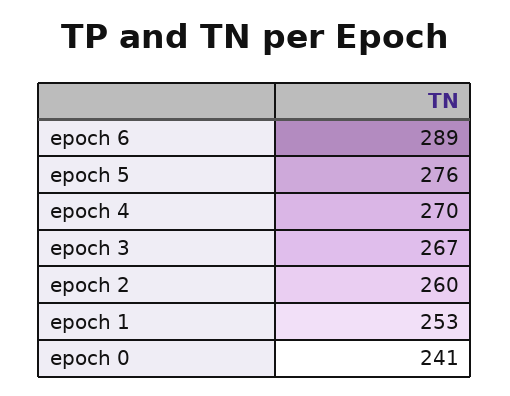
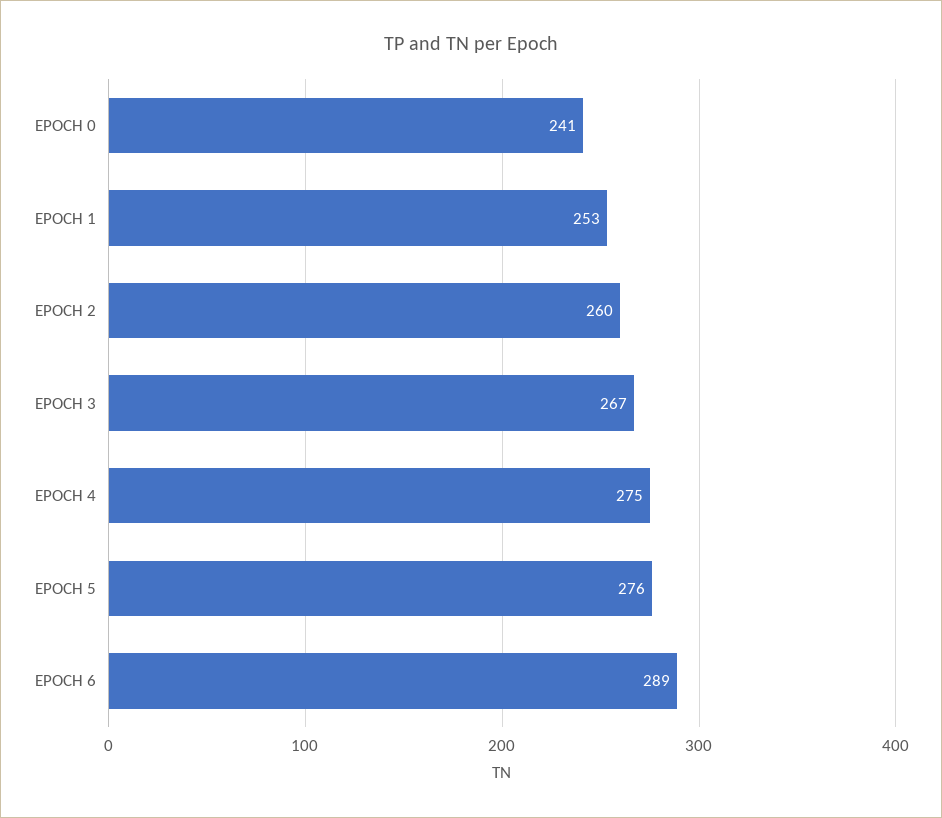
epoch 4: 270 -> 275

